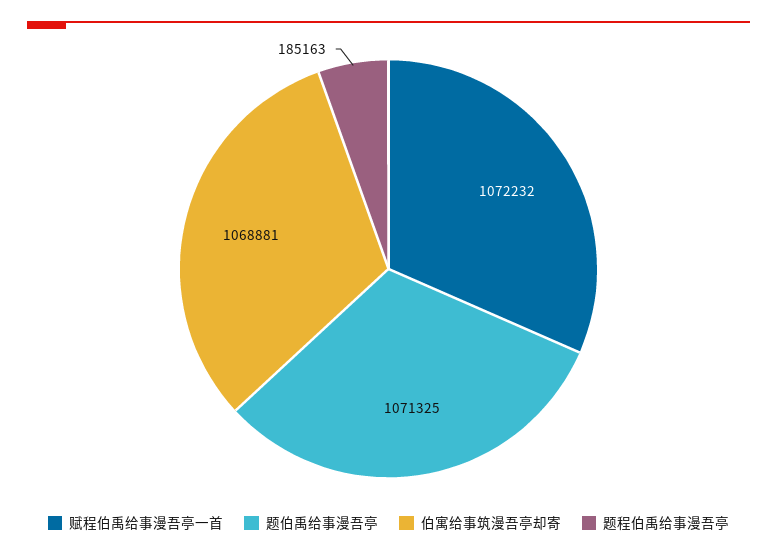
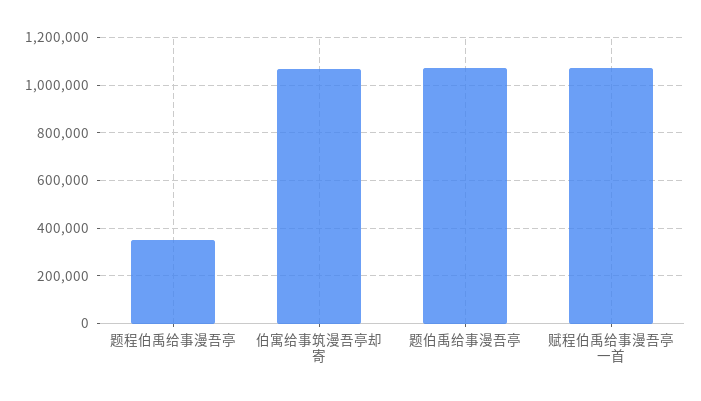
题程伯禹给事漫吾亭: 185163 -> 350000

